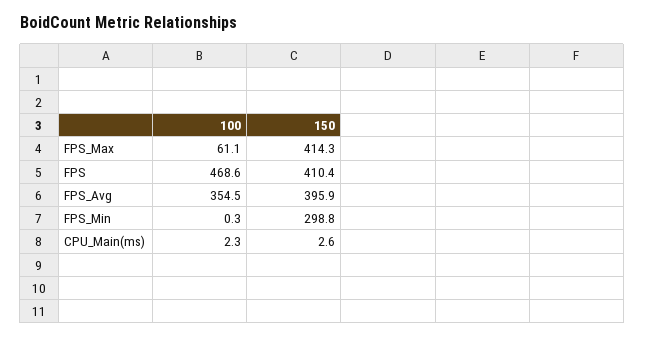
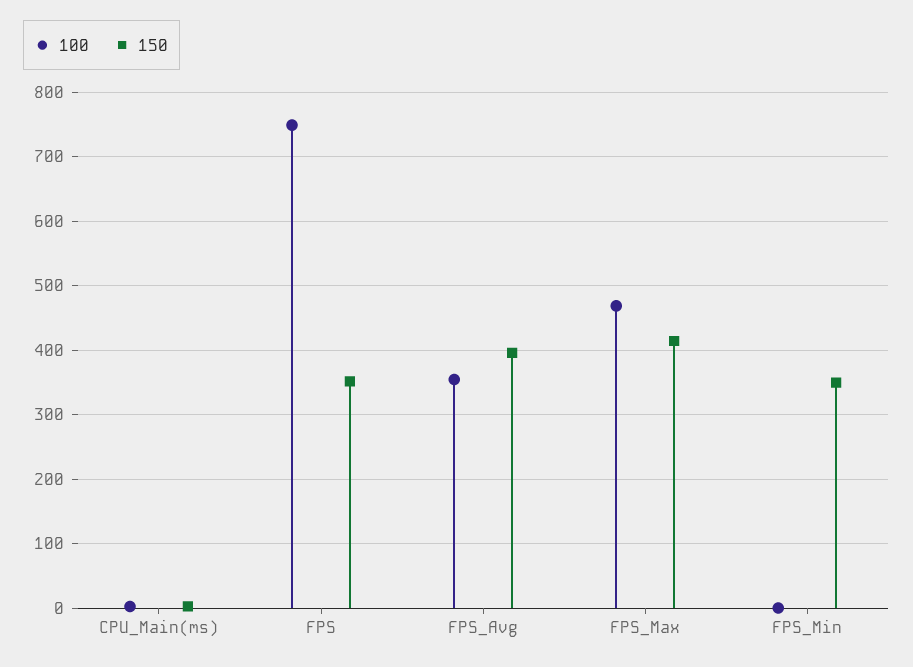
100, FPS_Max: 61.1 -> 470
100, FPS: 468.6 -> 750
150, FPS: 410.4 -> 350
150, FPS_Min: 298.8 -> 350

